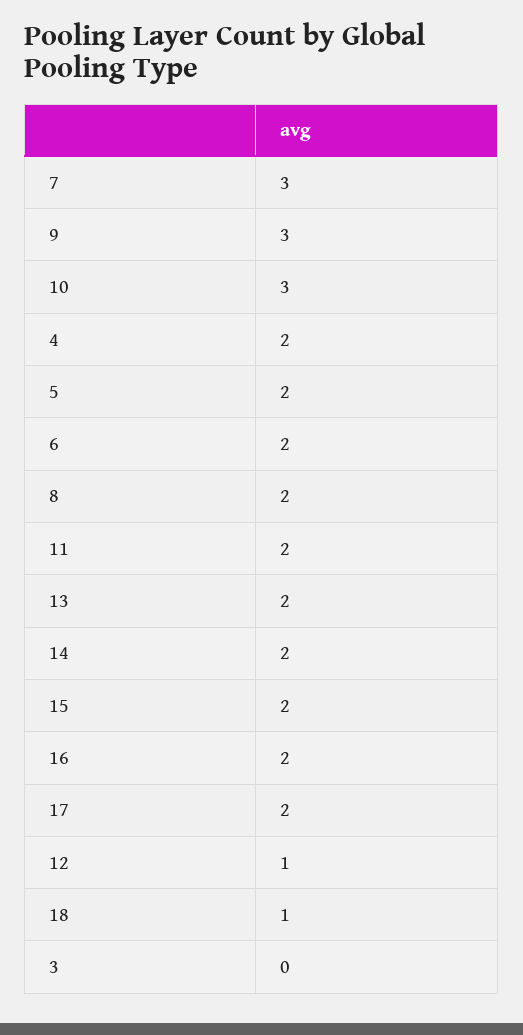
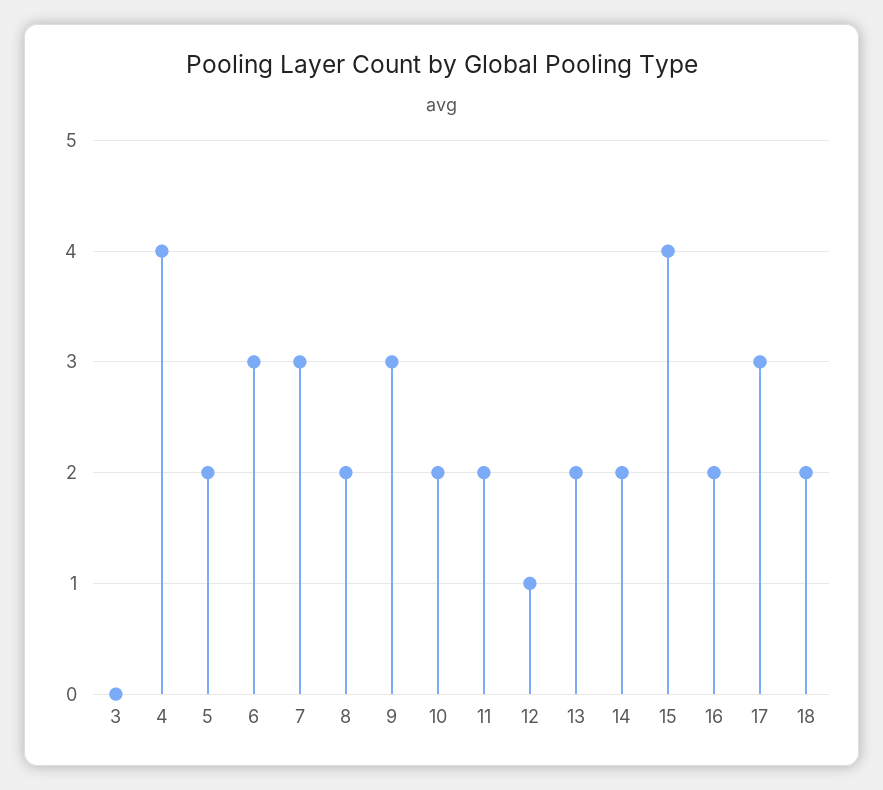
10: 3 -> 2
4: 2 -> 4
6: 2 -> 3
15: 2 -> 4
17: 2 -> 3
18: 1 -> 2

